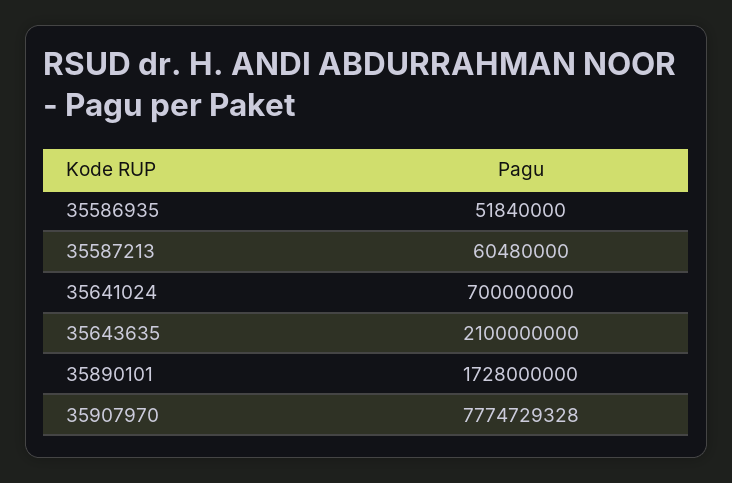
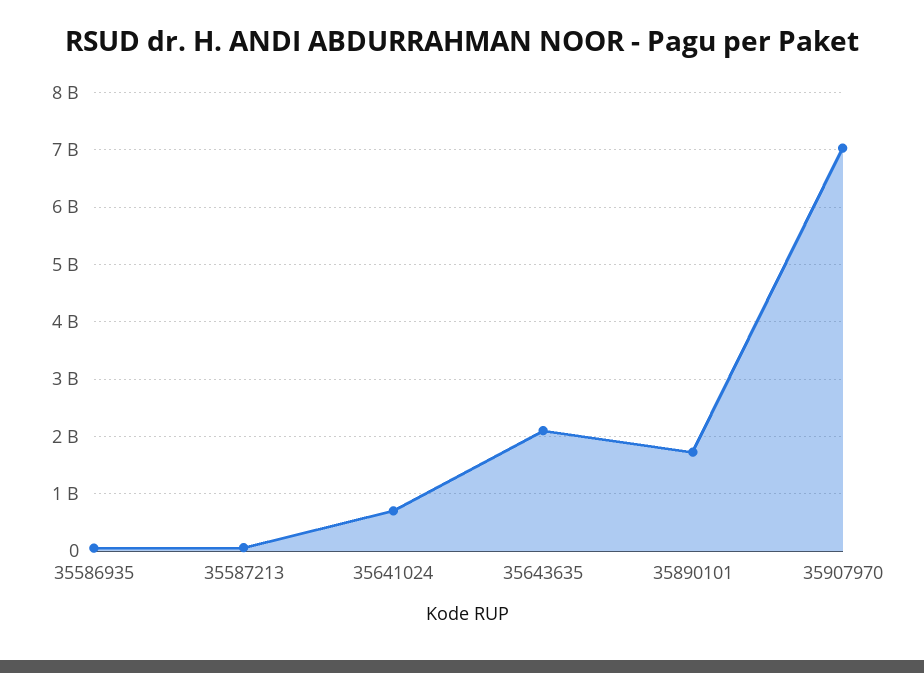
35907970: 7774729328 -> 7000000000

